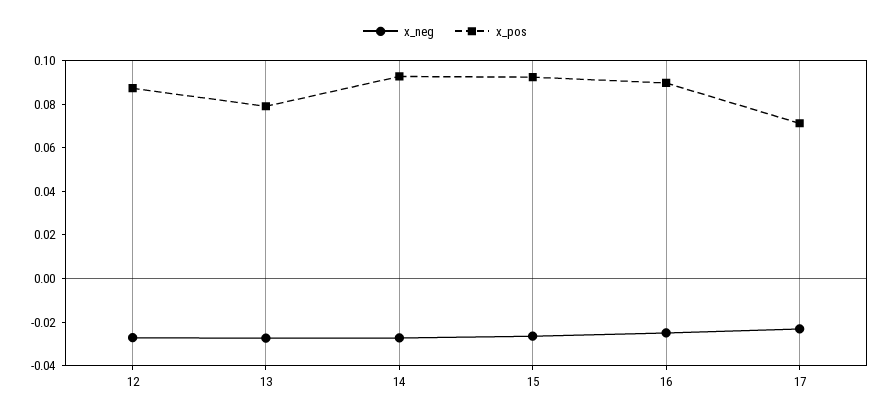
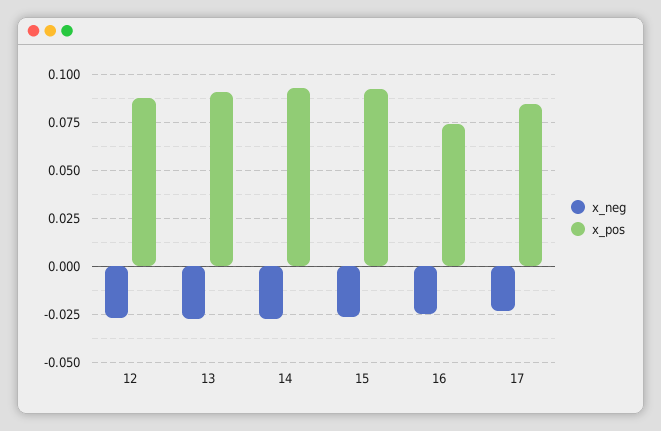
x_pos, 13: 0.08 -> 0.09
x_pos, 16: 0.09 -> 0.075
x_pos, 17: 0.07 -> 0.085

